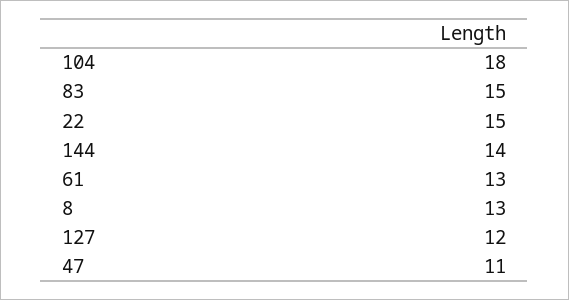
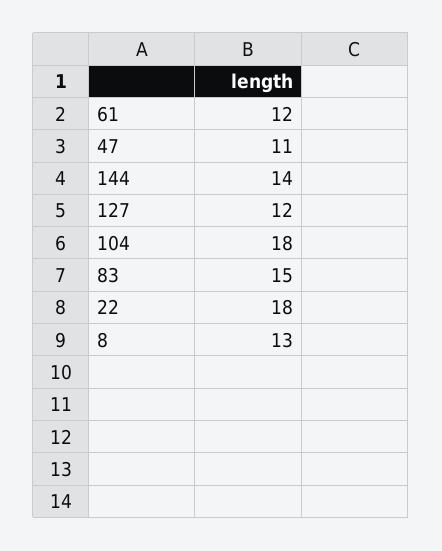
22: 15 -> 18
61: 13 -> 12

